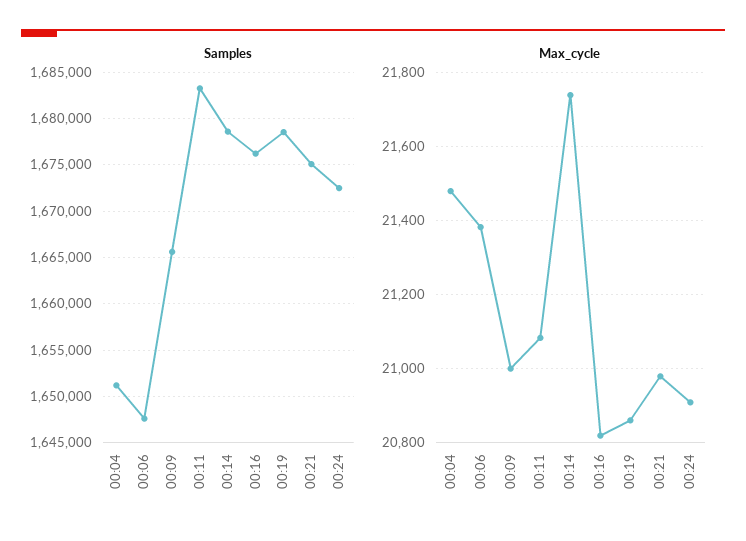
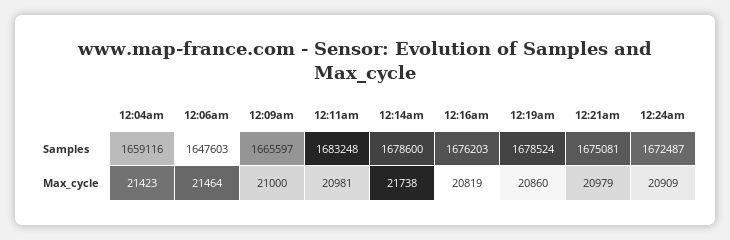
Samples, 00:04: 1651000 -> 1659116
Max_cycle, 00:04: 21480 -> 21423
Max_cycle, 00:06: 21380 -> 21464
Max_cycle, 00:11: 21080 -> 20981

